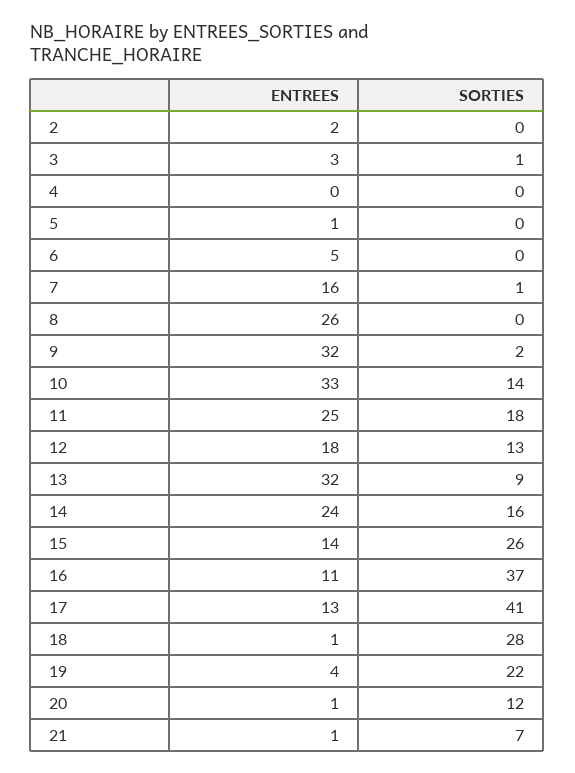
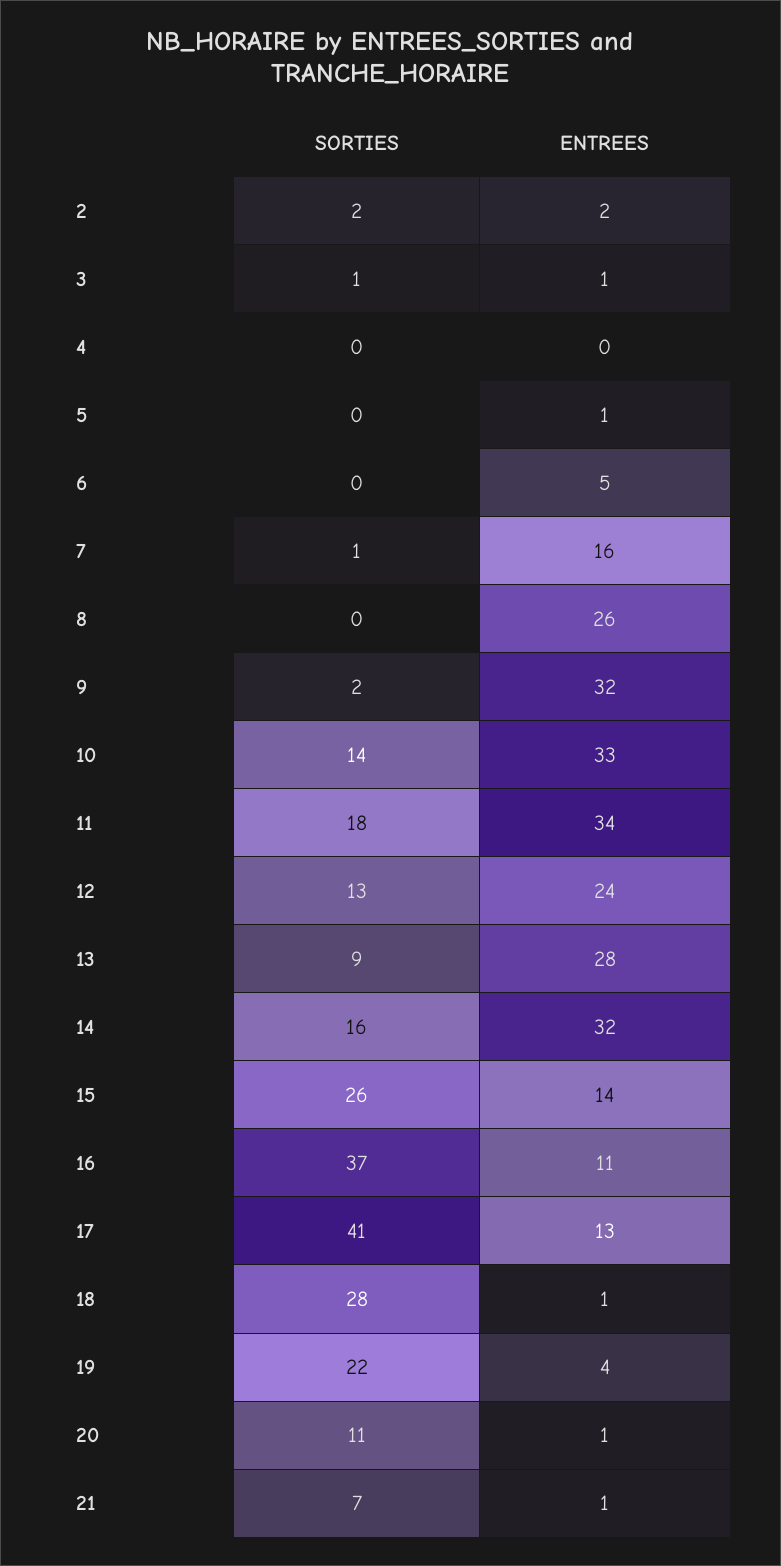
SORTIES, 2: 0 -> 2
ENTREES, 3: 3 -> 1
ENTREES, 11: 25 -> 34
ENTREES, 12: 18 -> 24
ENTREES, 13: 32 -> 28
ENTREES, 14: 24 -> 32
SORTIES, 20: 12 -> 11

